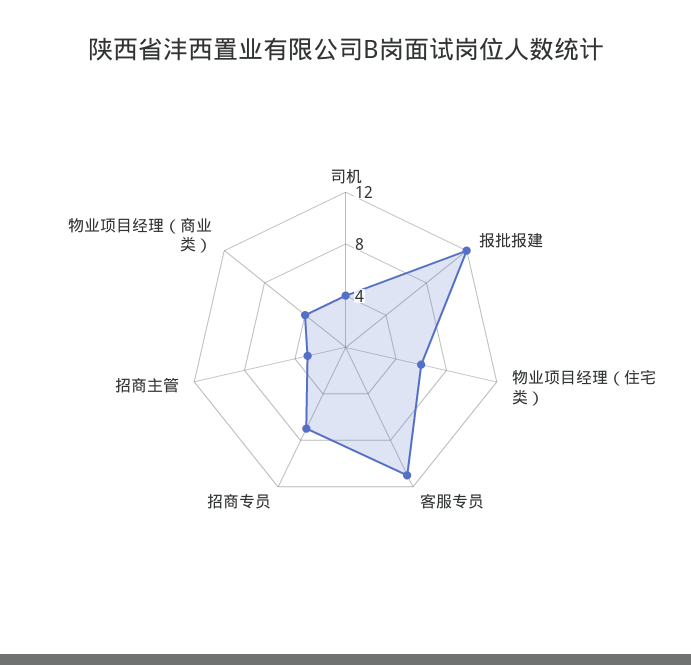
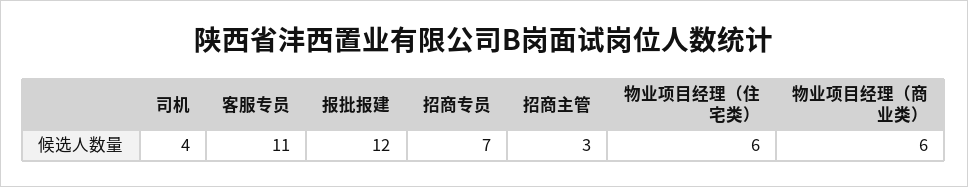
物业项目经理（商业类）: 4 -> 6

